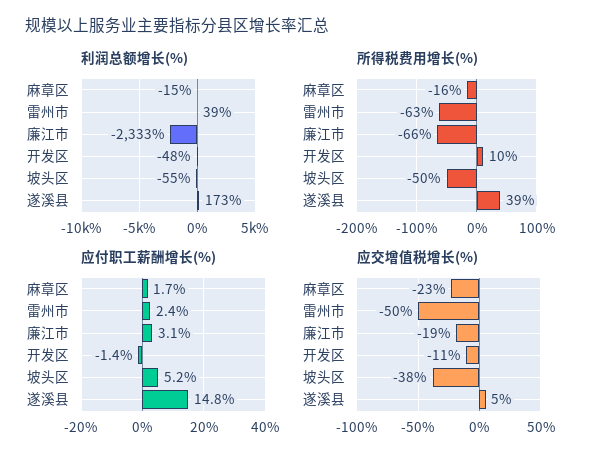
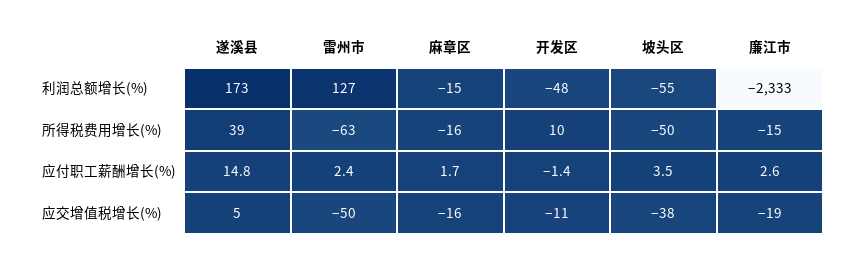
利润总额增长(%), 雷州市: 39 -> 127
所得税费用增长(%), 廉江市: -66 -> -15
应付职工薪酬增长(%), 廉江市: 3.1 -> 2.6
应付职工薪酬增长(%), 坡头区: 5.2 -> 3.5
应交增值税增长(%), 麻章区: -23 -> -16

